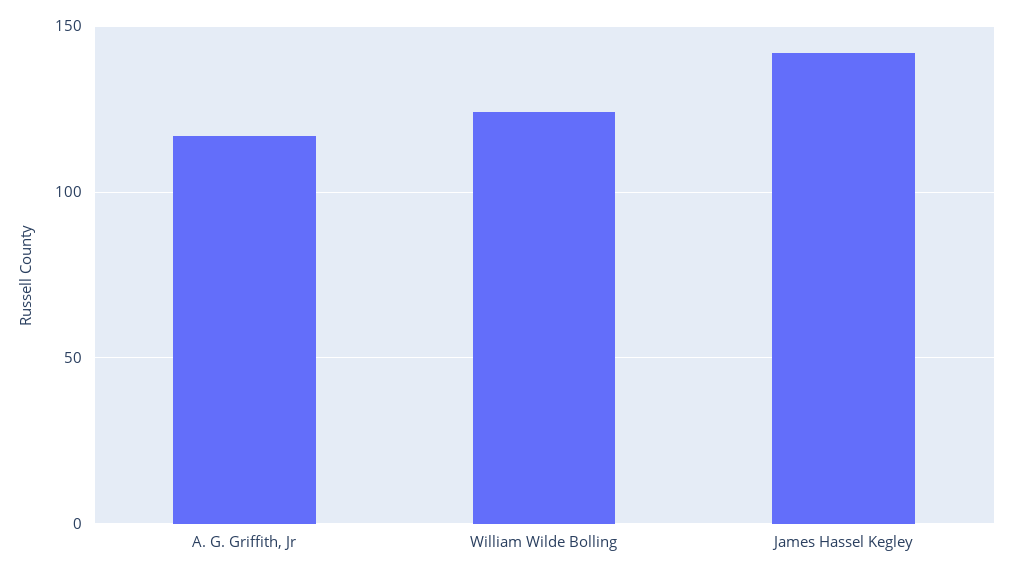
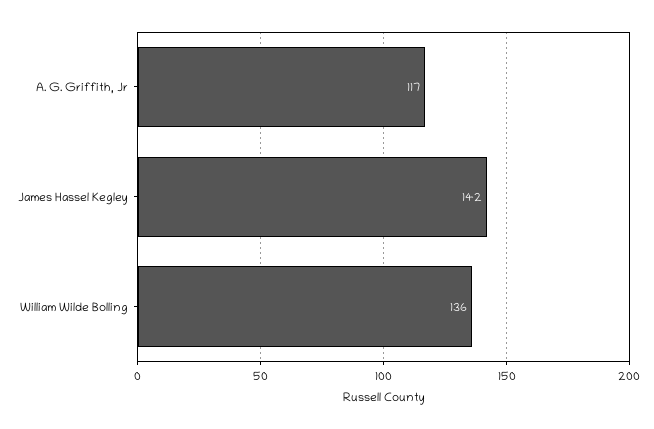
William Wilde Bolling: 125 -> 136

